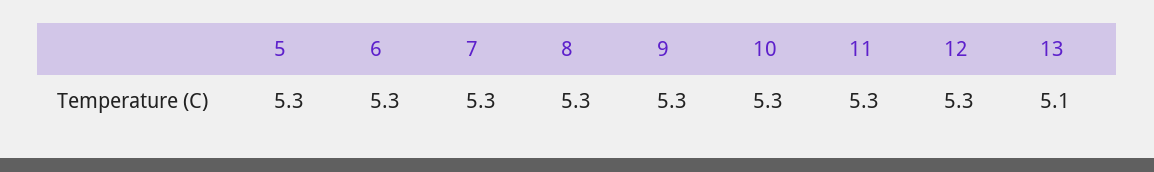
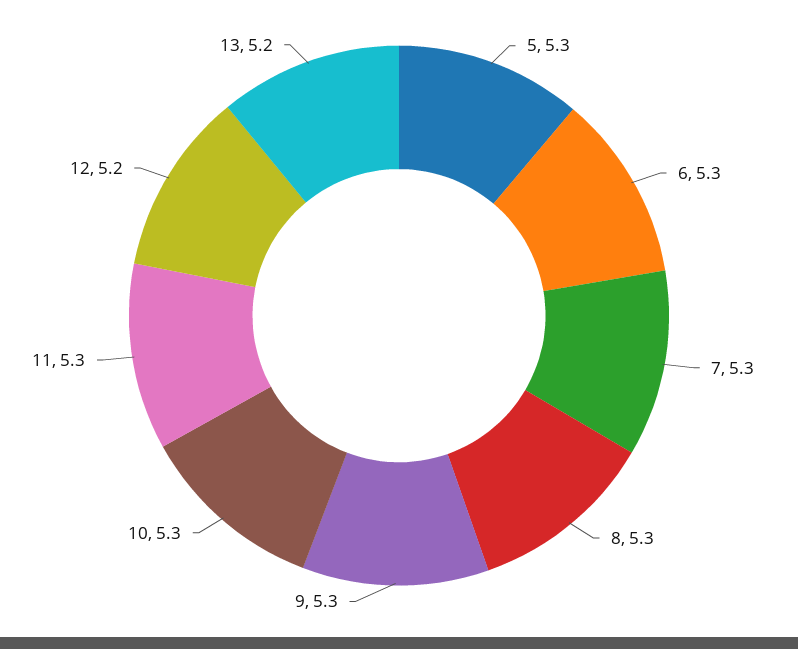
12: 5.3 -> 5.2
13: 5.1 -> 5.2

